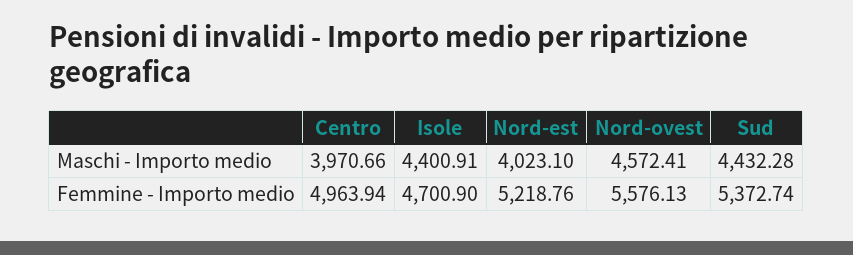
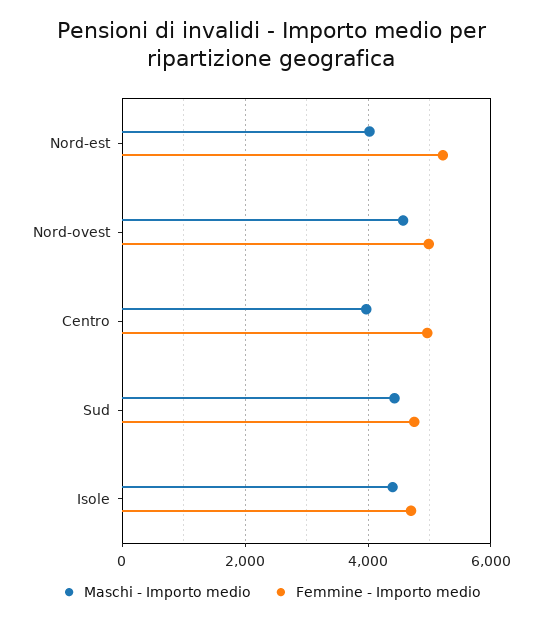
Femmine - Importo medio, Nord-ovest: 5576.13 -> 5000
Femmine - Importo medio, Sud: 5372.74 -> 4800

